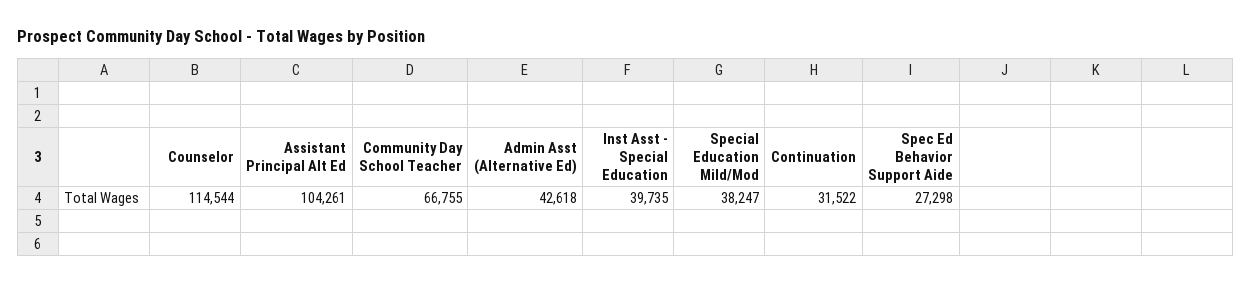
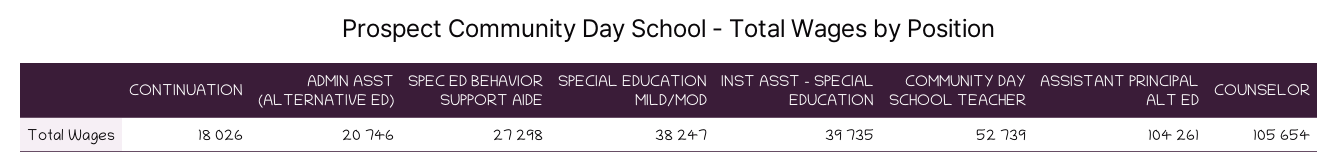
Counselor: 114544 -> 105654
Community Day School Teacher: 66755 -> 52739
Admin Asst (Alternative Ed): 42618 -> 20746
Continuation: 31522 -> 18026

